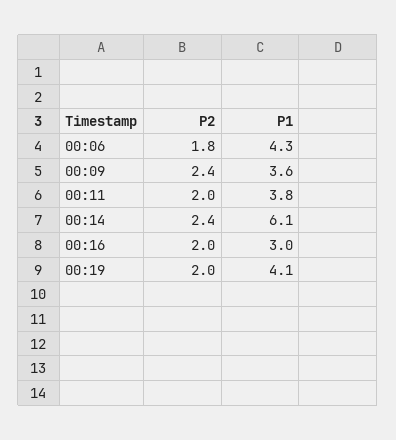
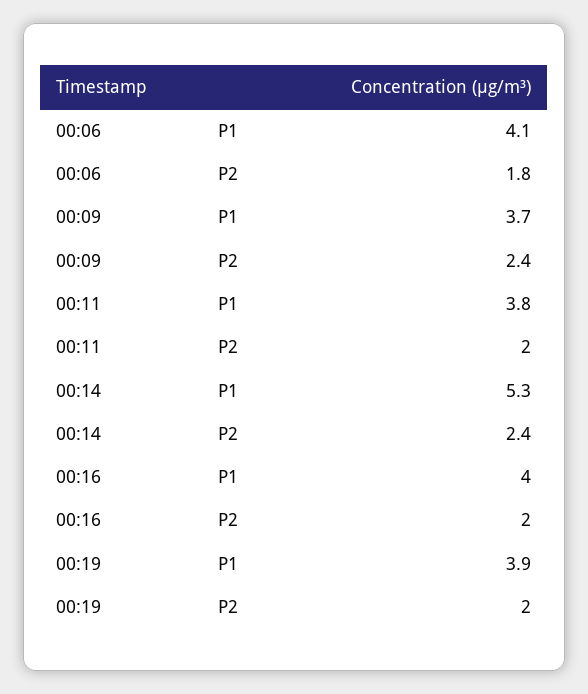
P1, 00:06: 4.3 -> 4.1
P1, 00:09: 3.6 -> 3.7
P1, 00:14: 6.1 -> 5.3
P1, 00:16: 3 -> 4
P1, 00:19: 4.1 -> 3.9

